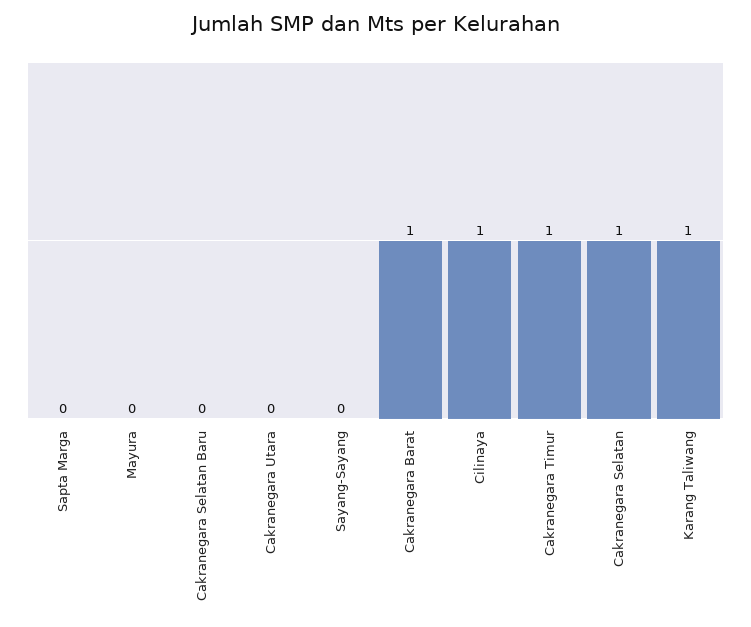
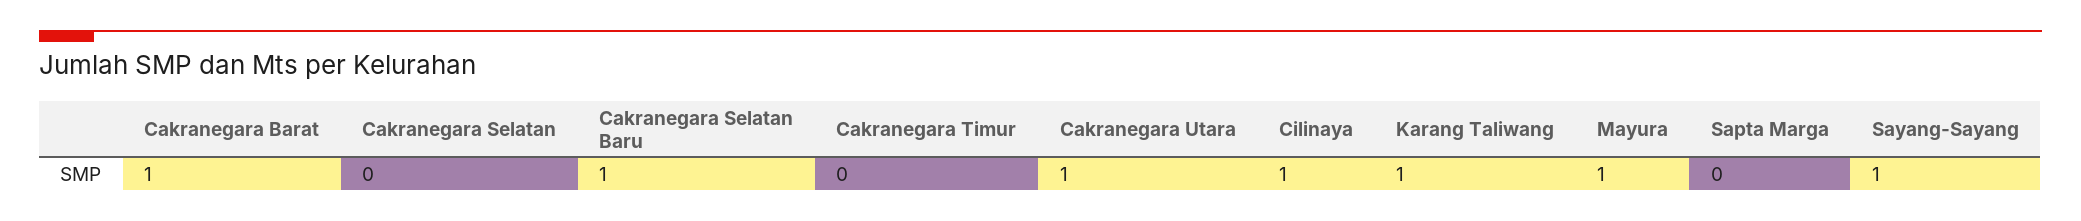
Mayura: 0 -> 1
Cakranegara Selatan Baru: 0 -> 1
Cakranegara Utara: 0 -> 1
Sayang-Sayang: 0 -> 1
Cakranegara Timur: 1 -> 0
Cakranegara Selatan: 1 -> 0

